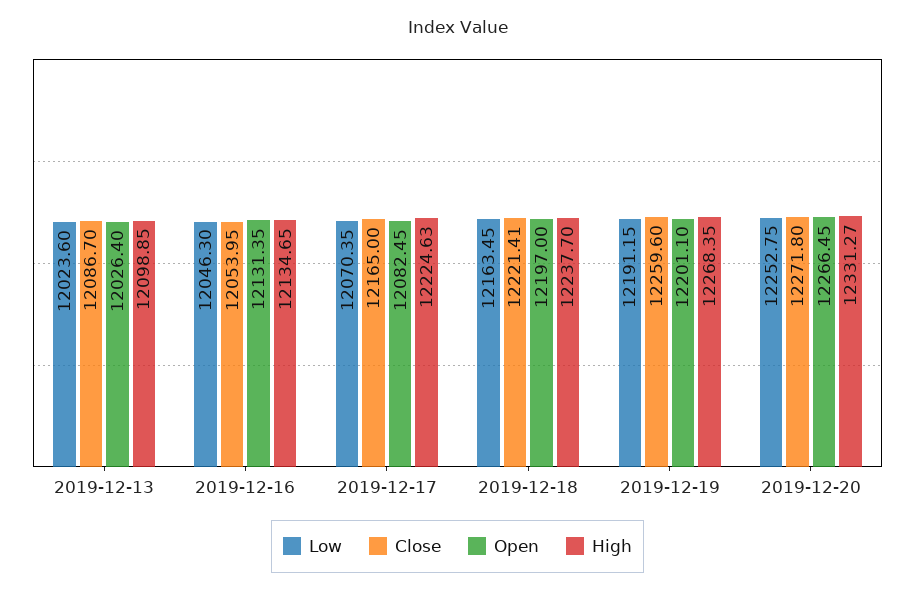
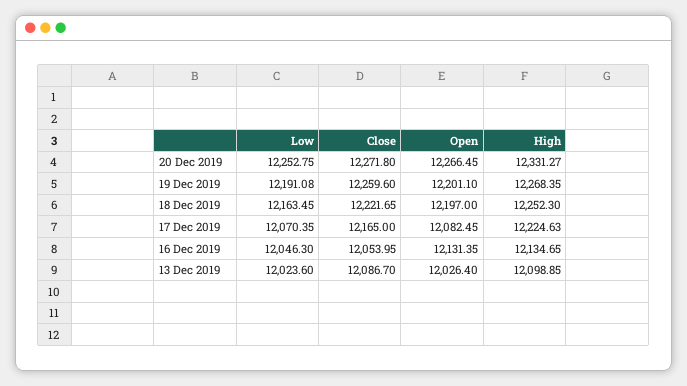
Close, 2019-12-18: 12221.41 -> 12221.65
High, 2019-12-18: 12237.7 -> 12252.3
Low, 2019-12-19: 12191.15 -> 12191.08

